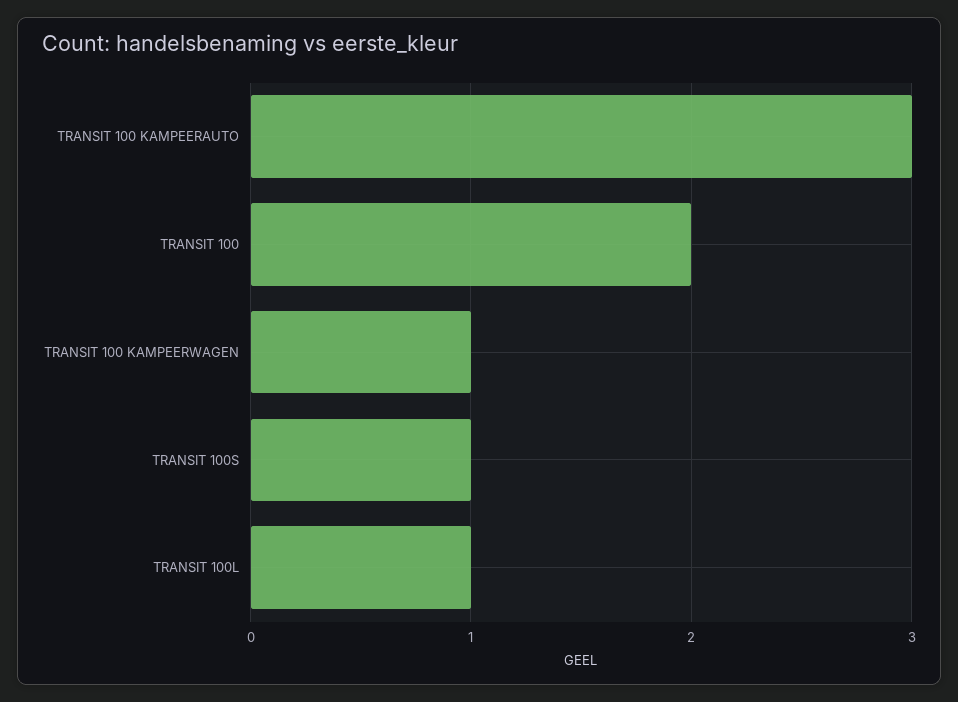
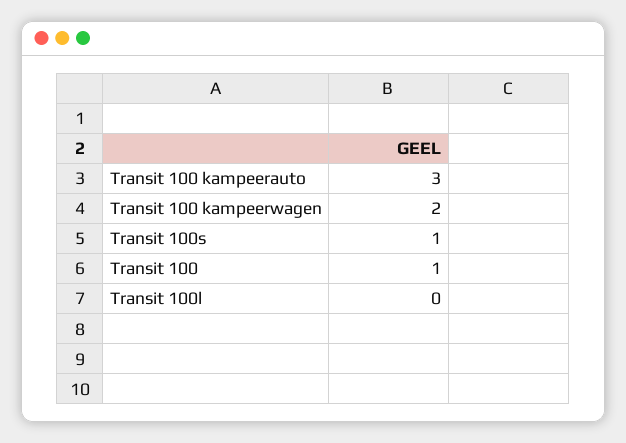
TRANSIT 100: 2 -> 1
TRANSIT 100 KAMPEERWAGEN: 1 -> 2
TRANSIT 100L: 1 -> 0

